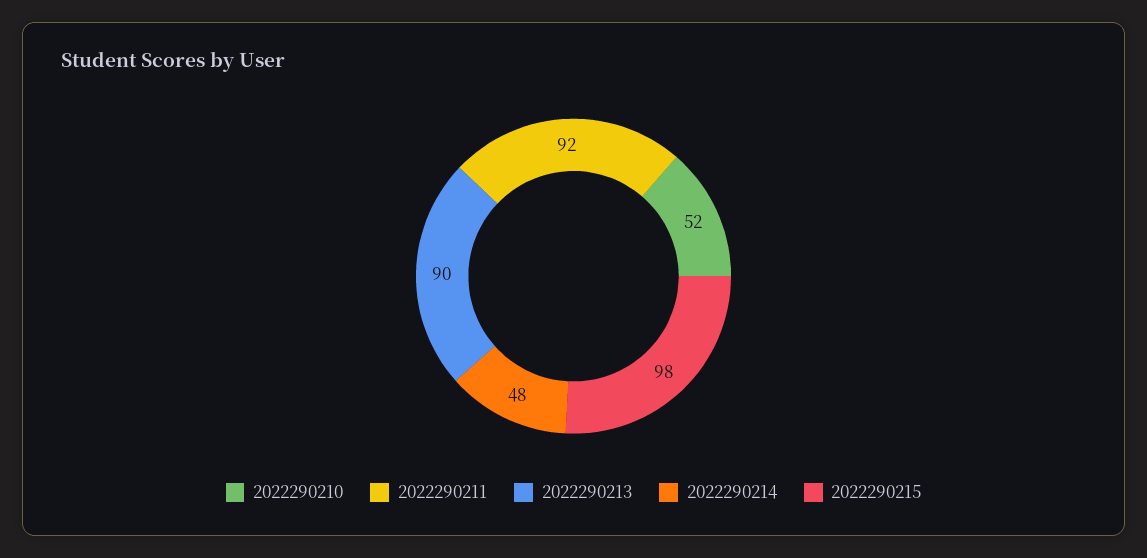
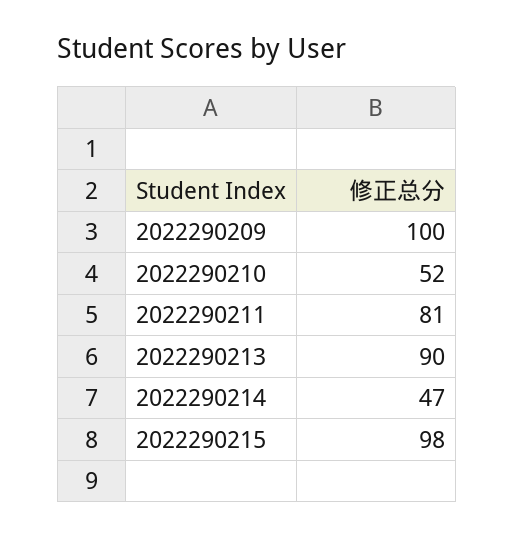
2022290211: 92 -> 81
2022290214: 48 -> 47
2022290209: none -> 100

